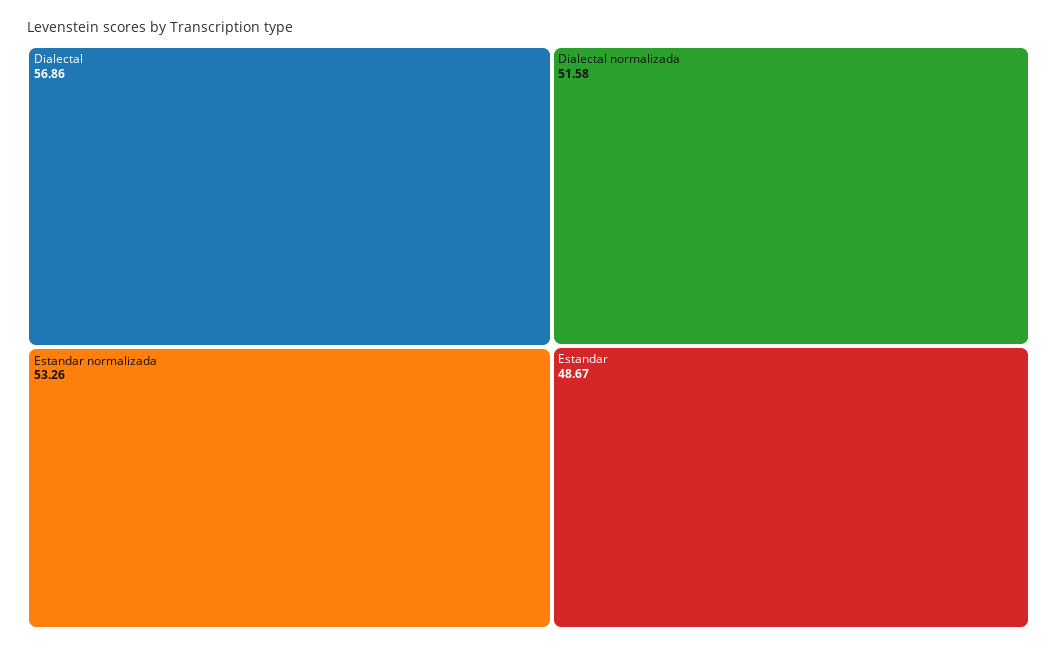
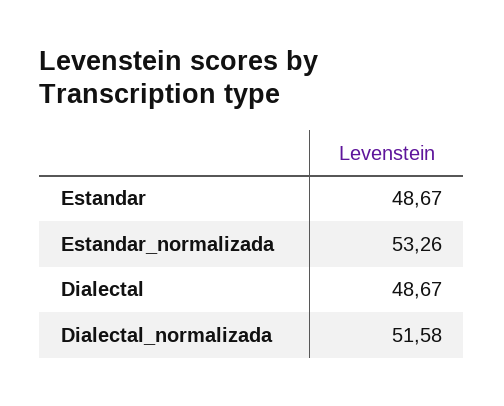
Dialectal: 56.86 -> 48.67

